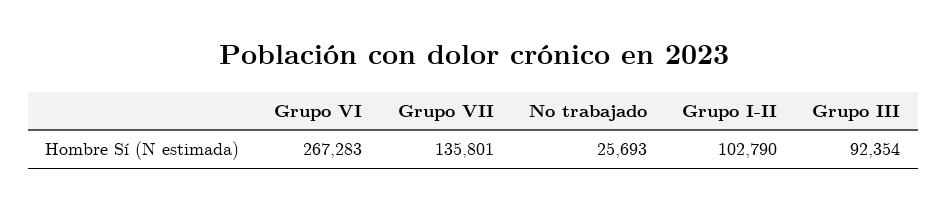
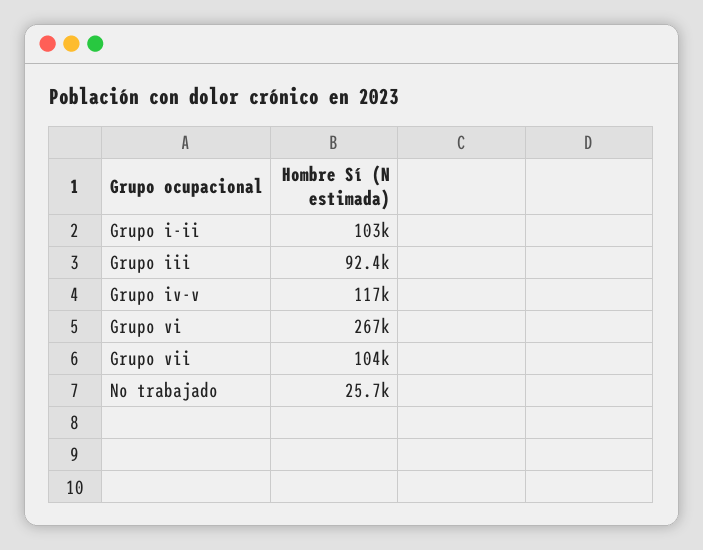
Grupo VII: 135801 -> 104000
Grupo iv-v: none -> 117000

